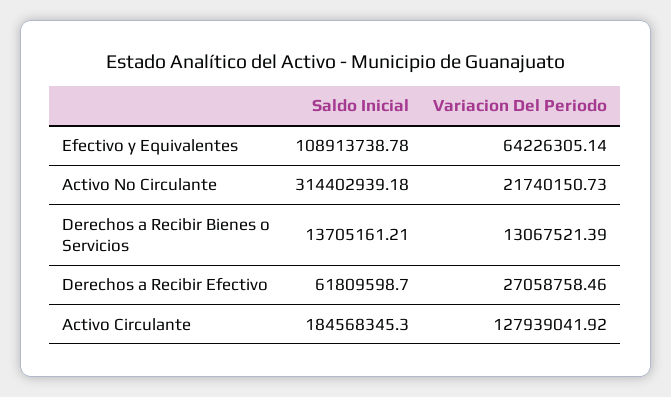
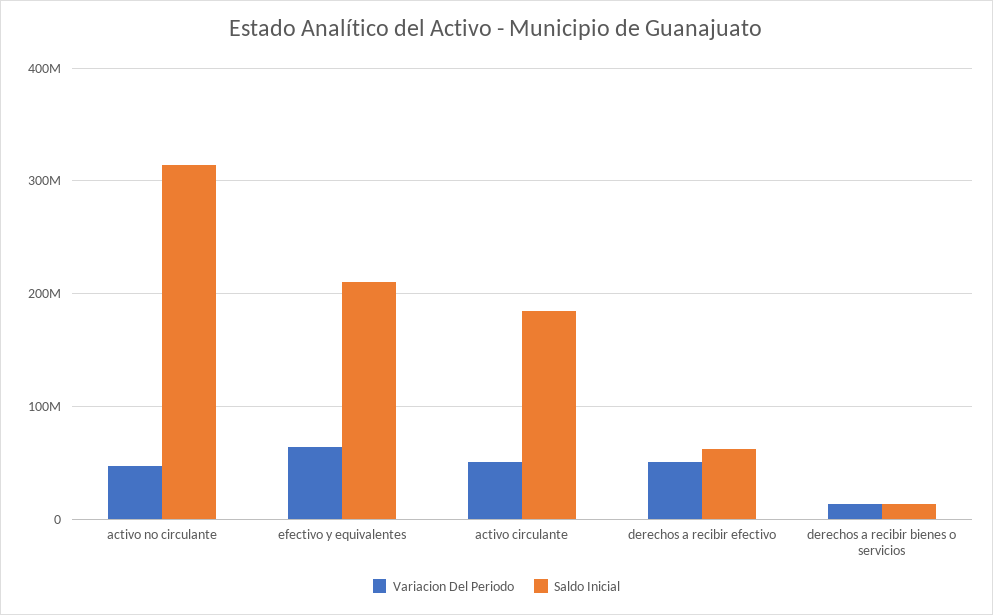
Saldo Inicial, Efectivo y Equivalentes: 108913738.78 -> 210000000
Variacion Del Periodo, Activo No Circulante: 21740150.73 -> 50000000
Variacion Del Periodo, Derechos a Recibir Efectivo: 27058758.46 -> 50000000
Variacion Del Periodo, Activo Circulante: 127939041.92 -> 50000000

